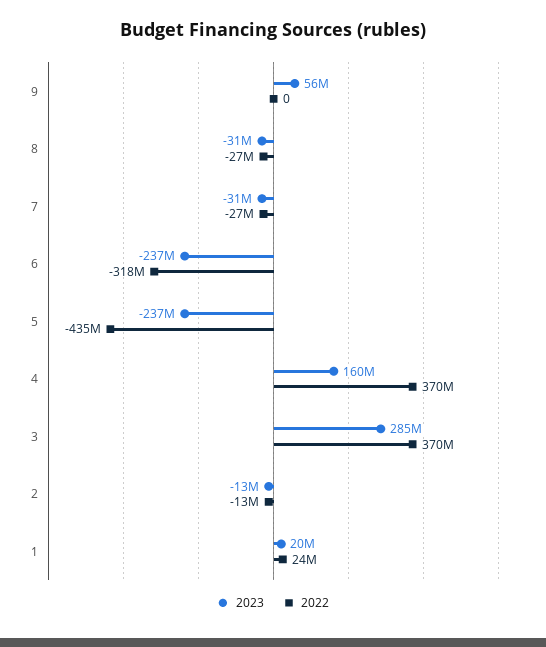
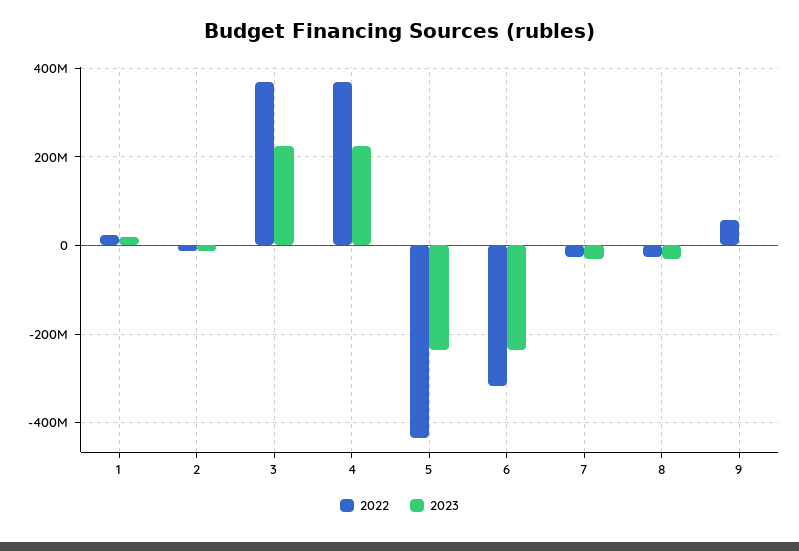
2023, 9: 56000000 -> 0
2022, 9: 0 -> 60000000
2023, 4: 160000000 -> 220000000
2023, 3: 285000000 -> 220000000

